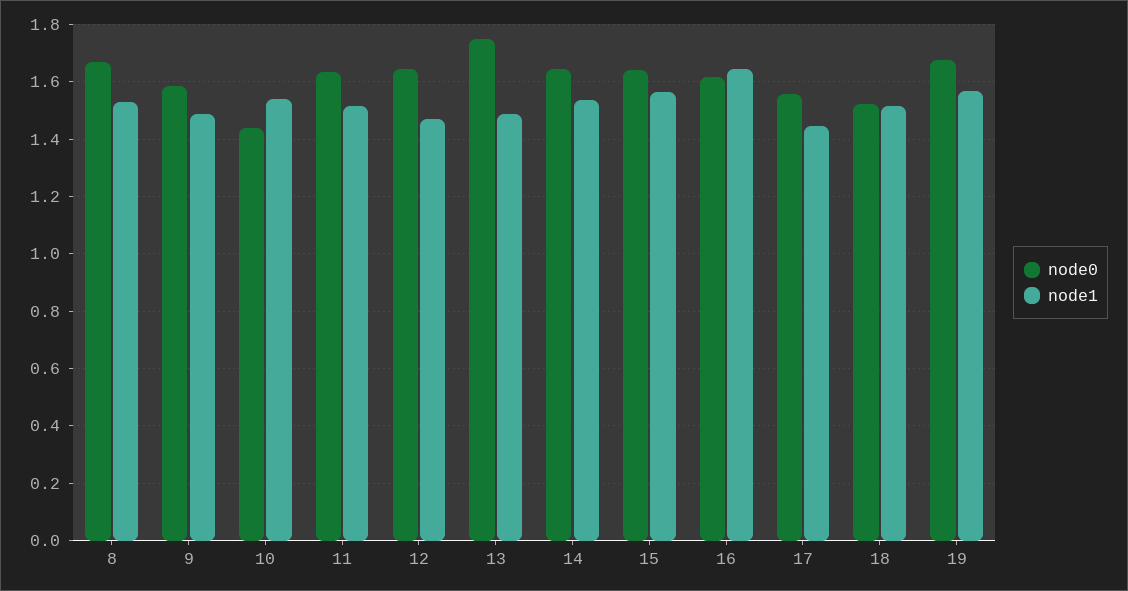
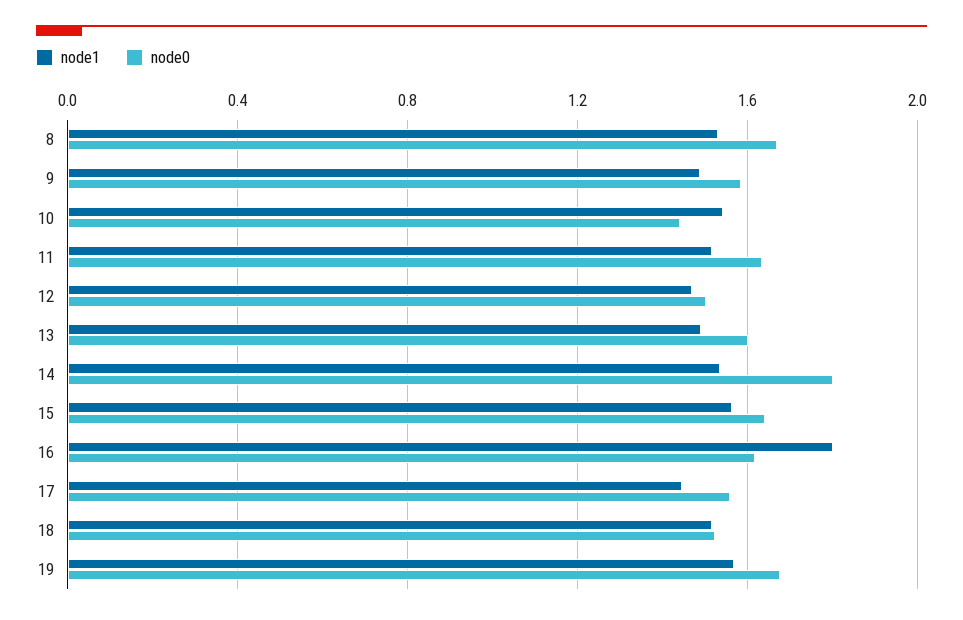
node0, 12: 1.65 -> 1.5
node0, 13: 1.75 -> 1.6
node0, 14: 1.65 -> 1.8
node1, 16: 1.65 -> 1.8

